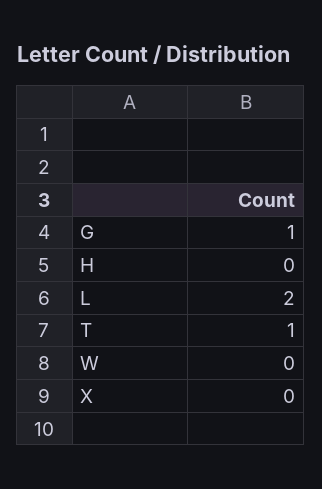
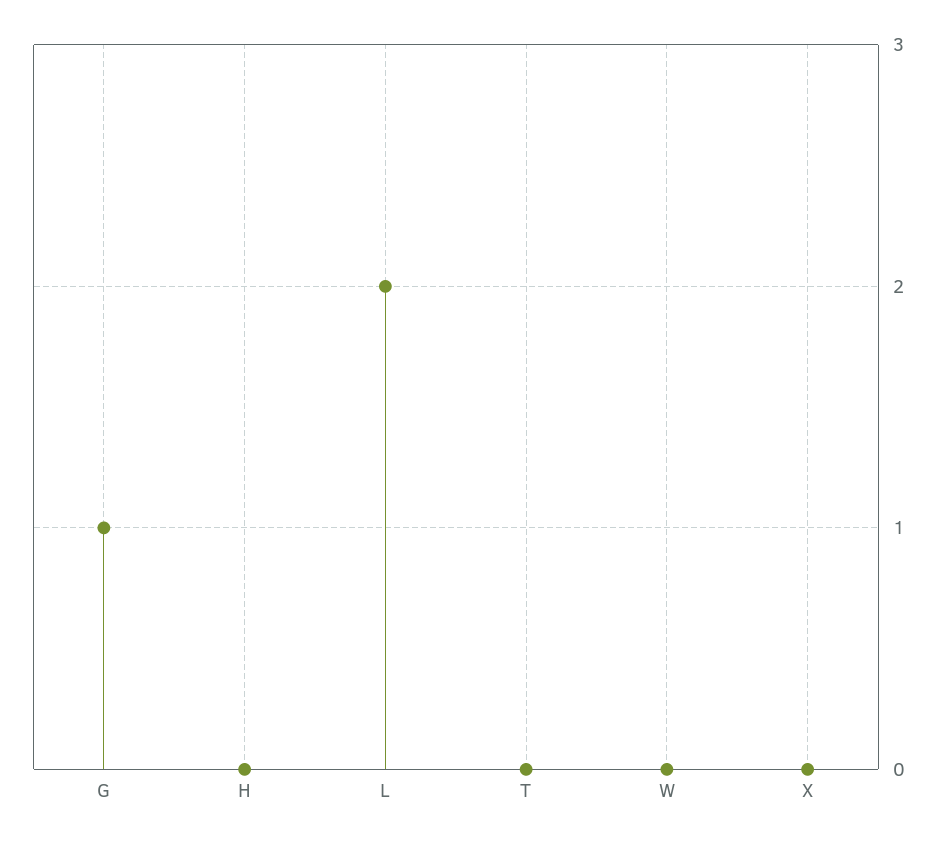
T: 1 -> 0

